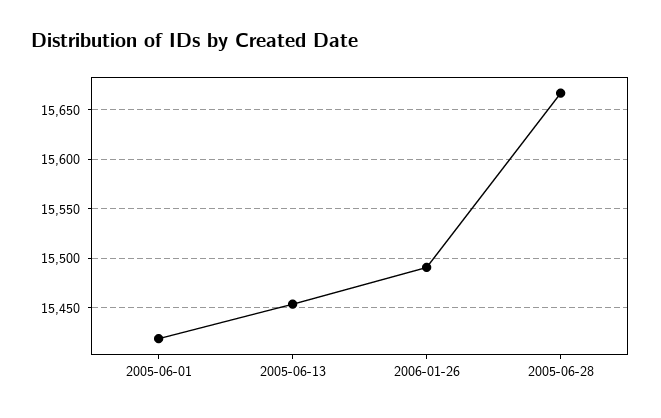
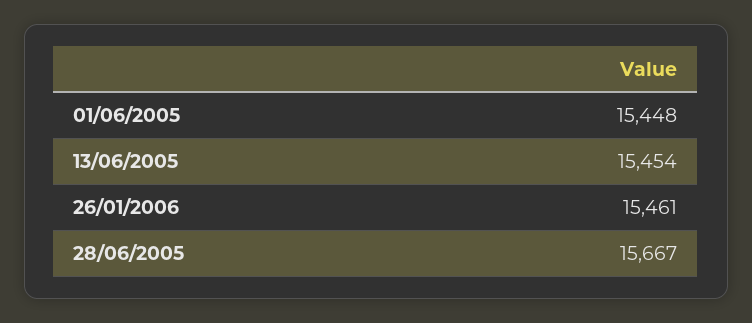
2005-06-01: 15420 -> 15448
2006-01-26: 15490 -> 15461

